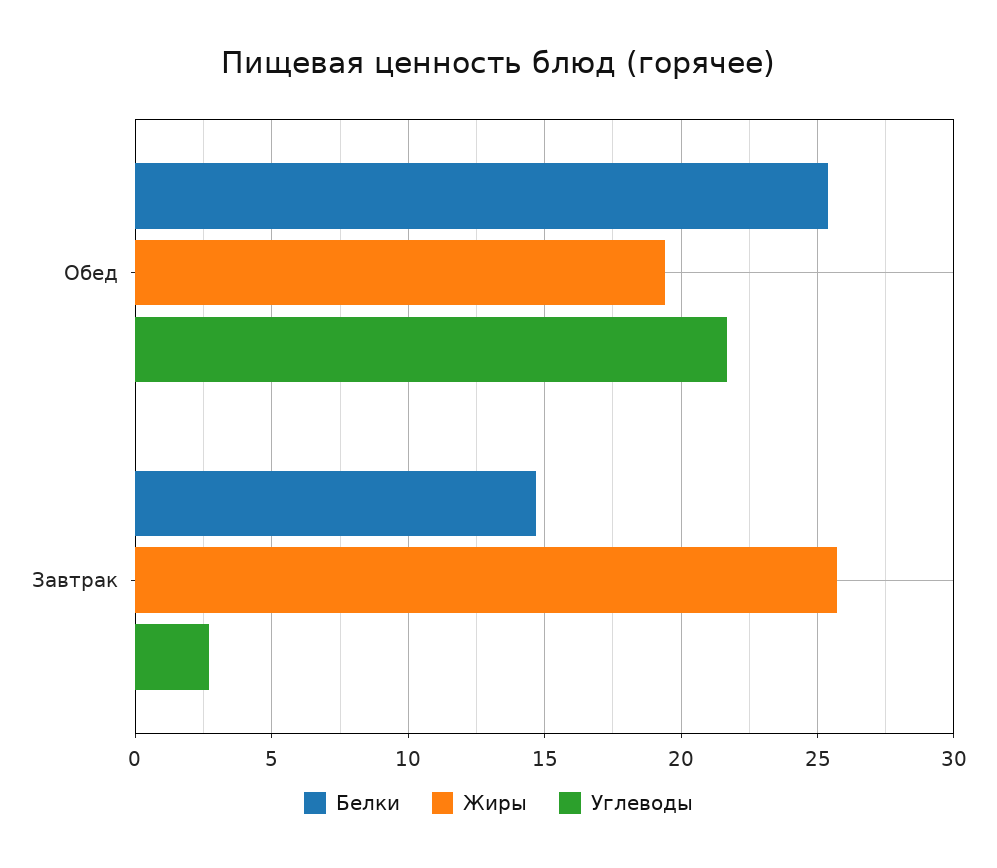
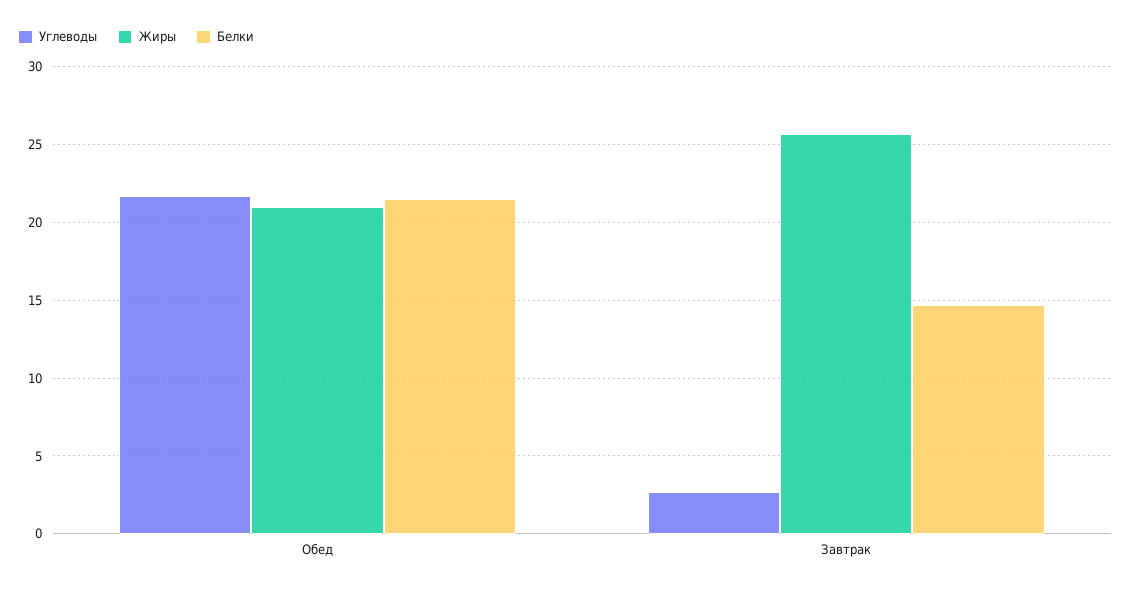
Белки, Обед: 25.5 -> 21.5
Жиры, Обед: 19.5 -> 21

